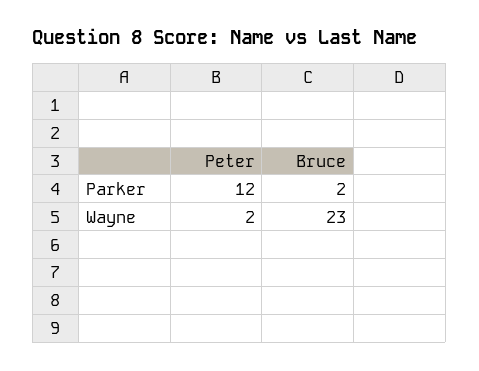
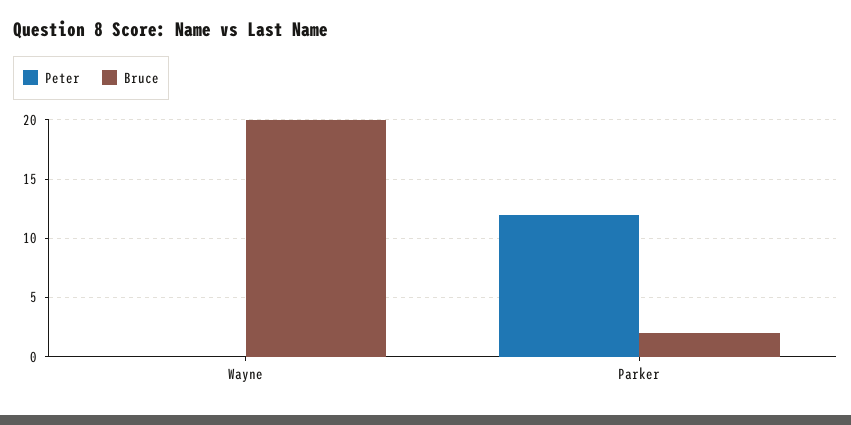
Peter, Wayne: 2 -> 0
Bruce, Wayne: 23 -> 20

